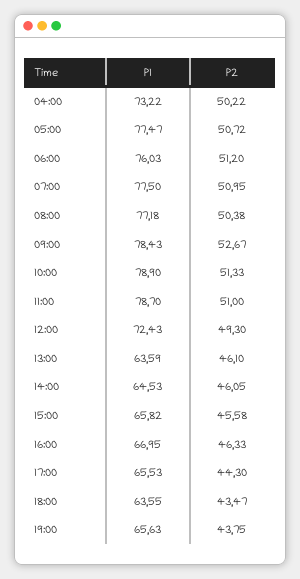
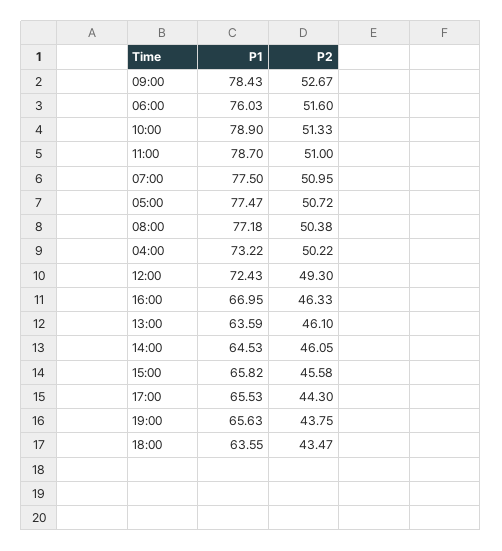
P2, 06:00: 51.2 -> 51.6

